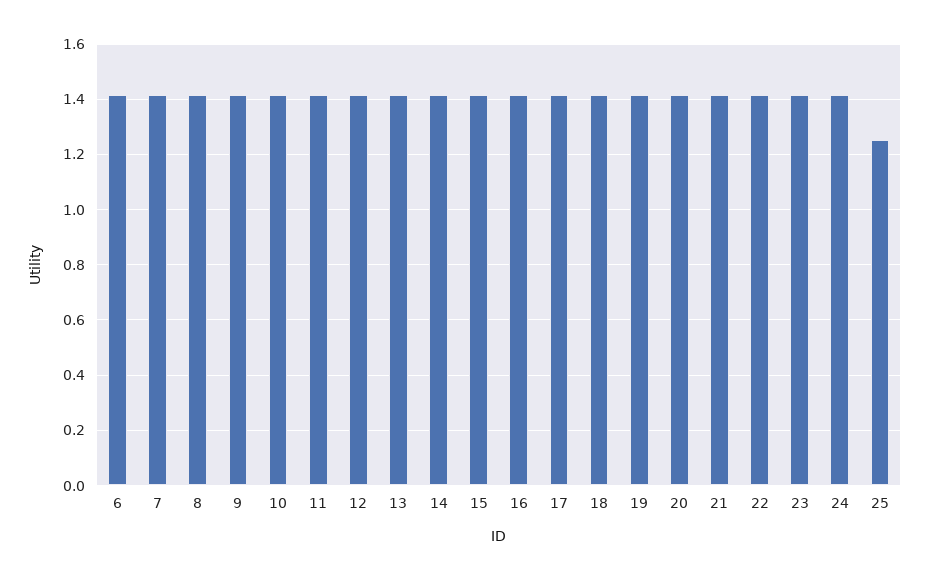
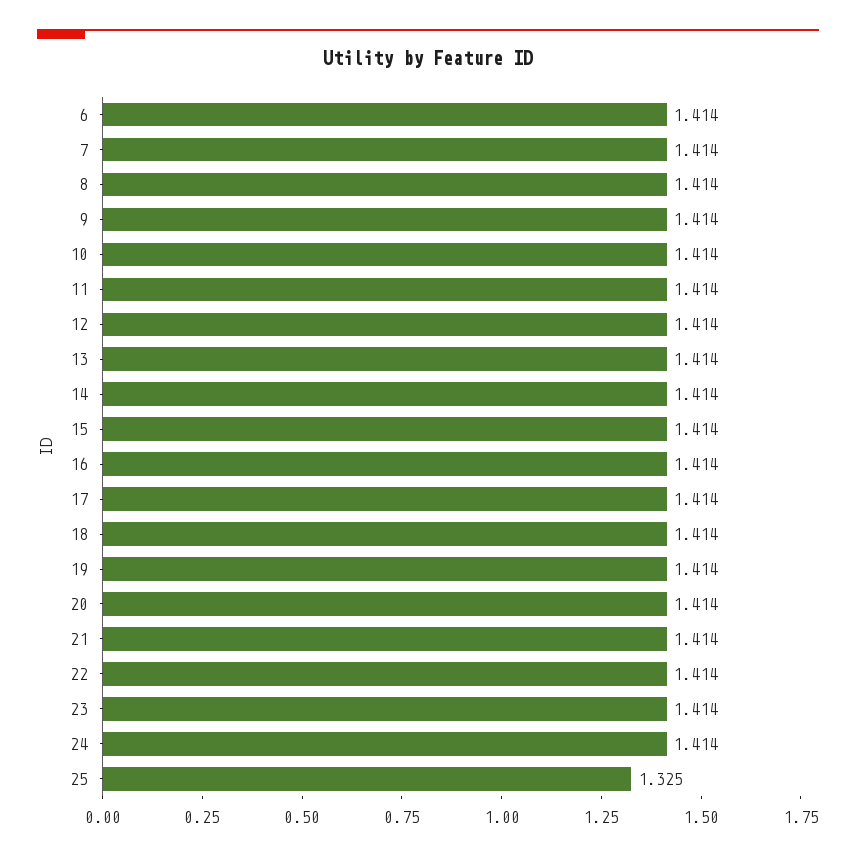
25: 1.25 -> 1.325

